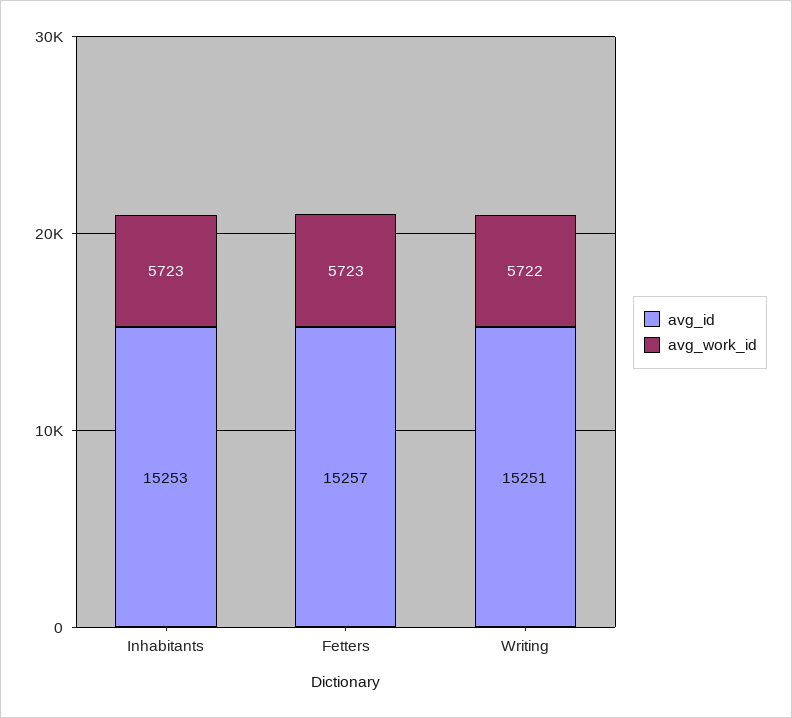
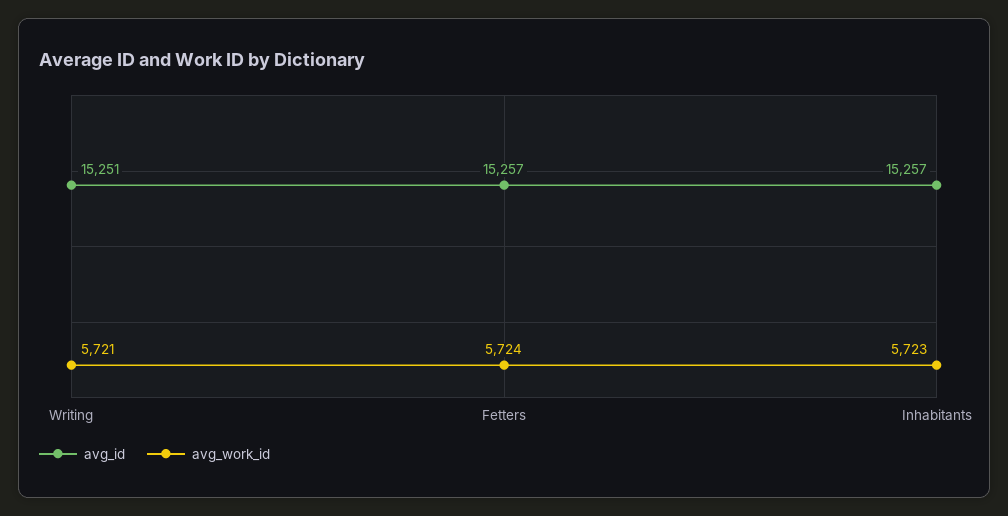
avg_id, Inhabitants: 15253 -> 15257
avg_work_id, Fetters: 5723 -> 5724
avg_work_id, Writing: 5722 -> 5721

